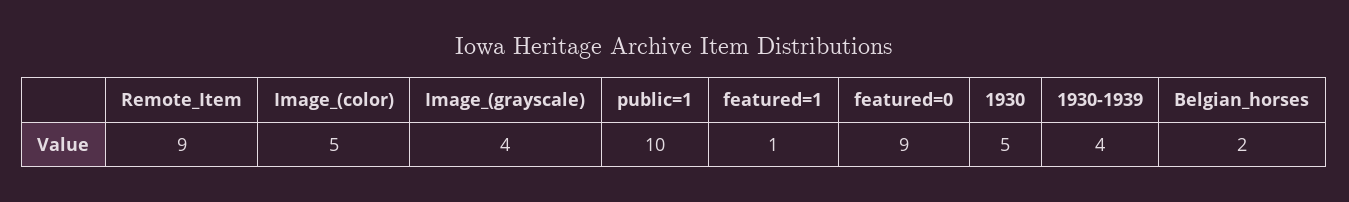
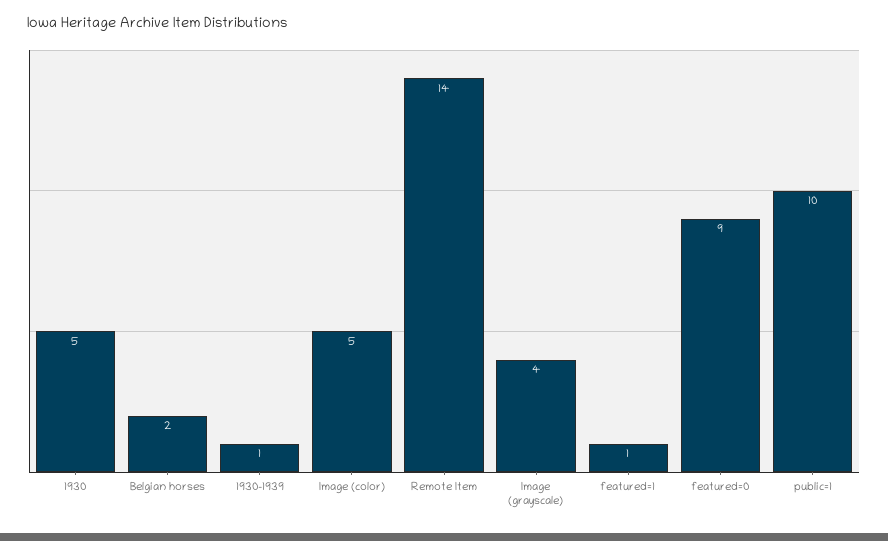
Remote_Item: 9 -> 14
1930-1939: 4 -> 1

